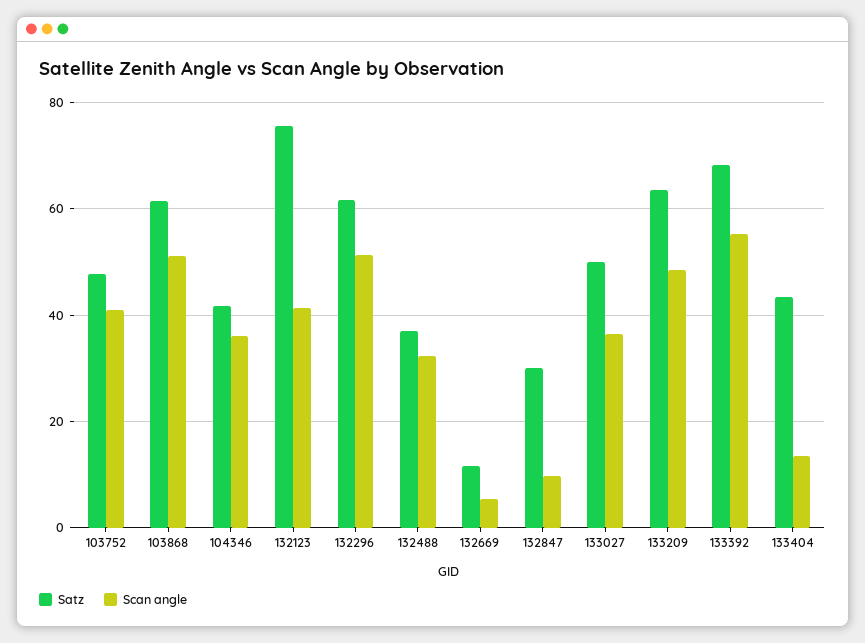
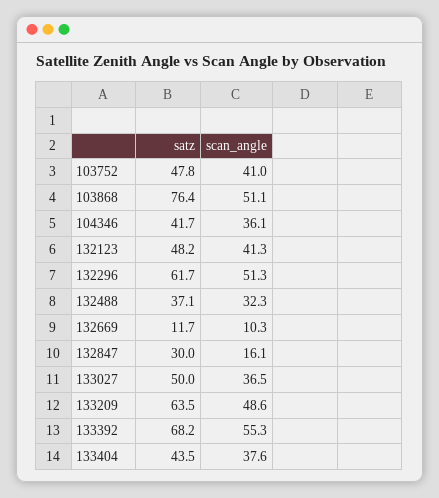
Satz, 103868: 62 -> 76.4
Satz, 132123: 76 -> 48.2
Scan angle, 132669: 6 -> 10.3
Scan angle, 132847: 10 -> 16.1
Scan angle, 133404: 14 -> 37.6

